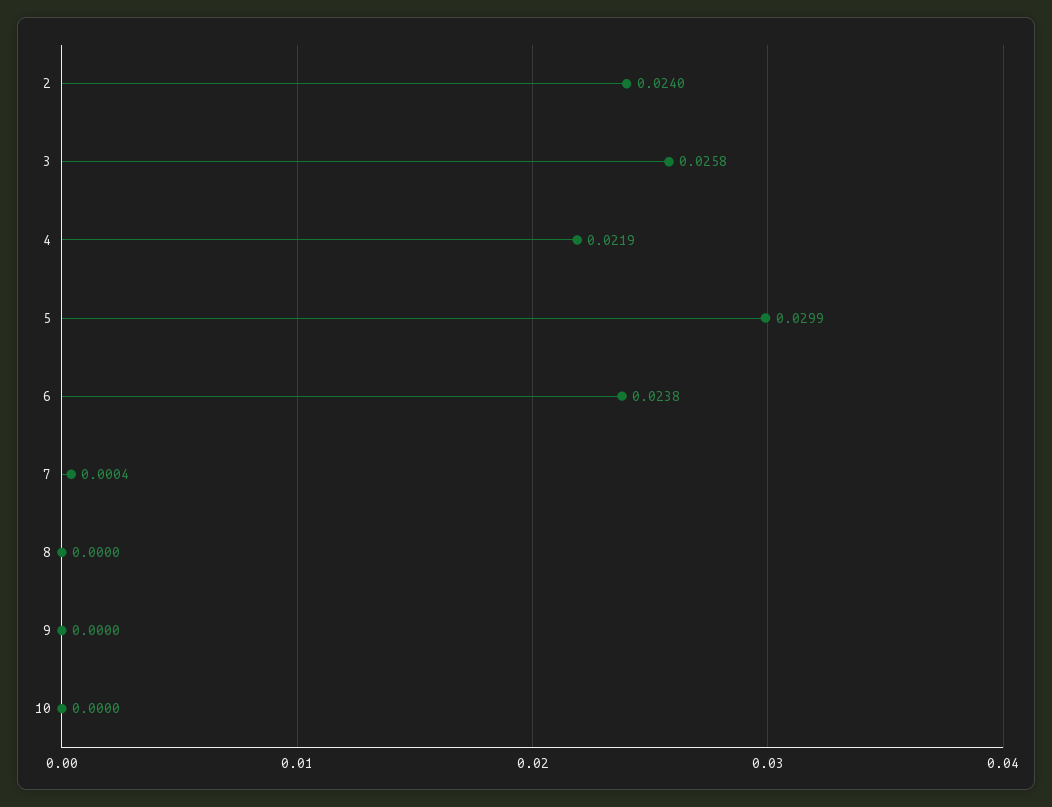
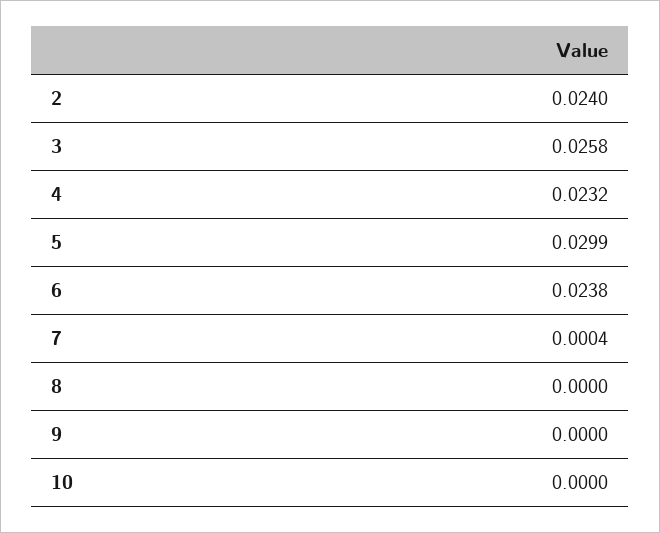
4: 0.0219 -> 0.0232

